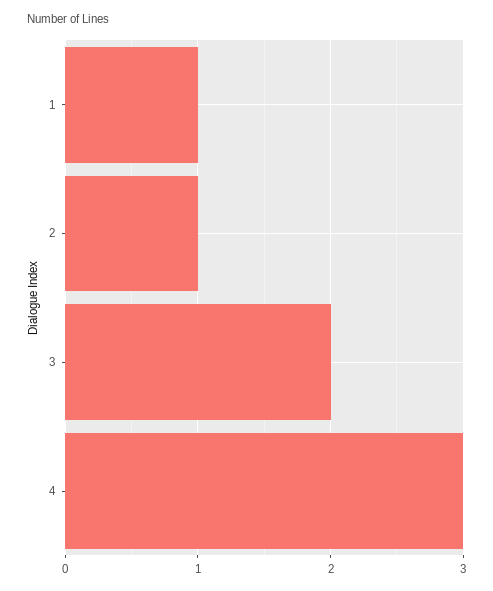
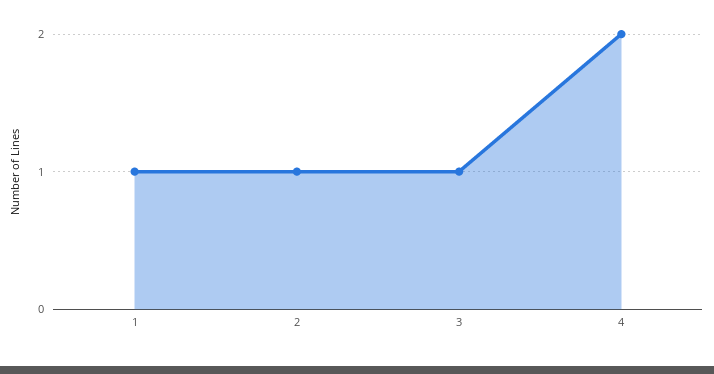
3: 2 -> 1
4: 3 -> 2

